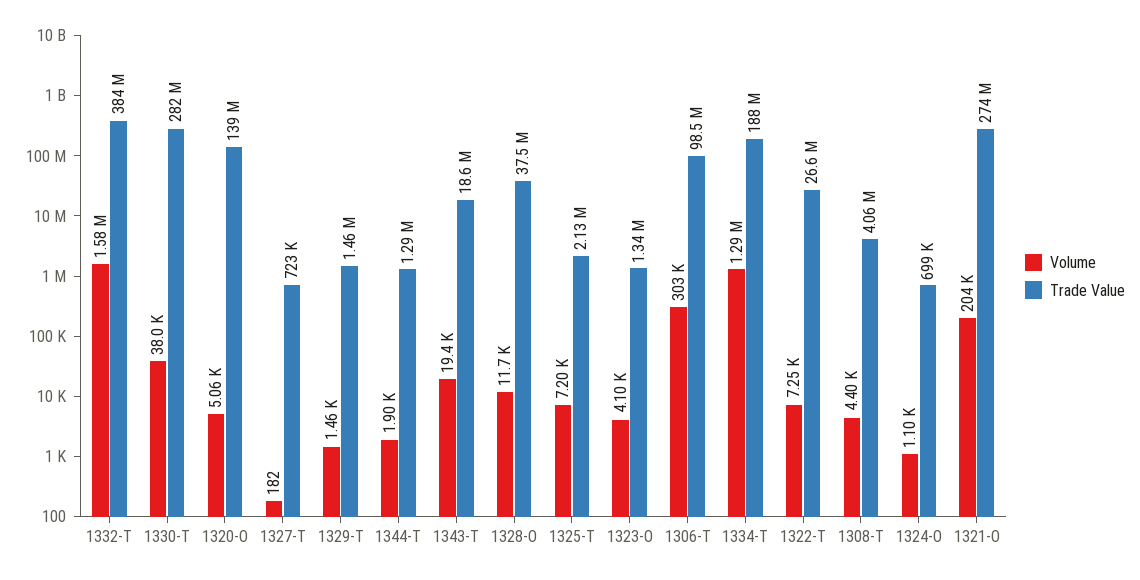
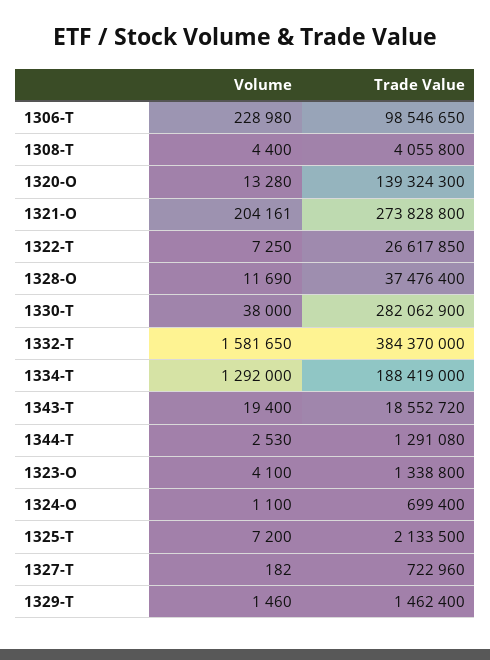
Volume, 1320-O: 5060 -> 13280
Volume, 1344-T: 1900 -> 2530
Volume, 1306-T: 303000 -> 228980

